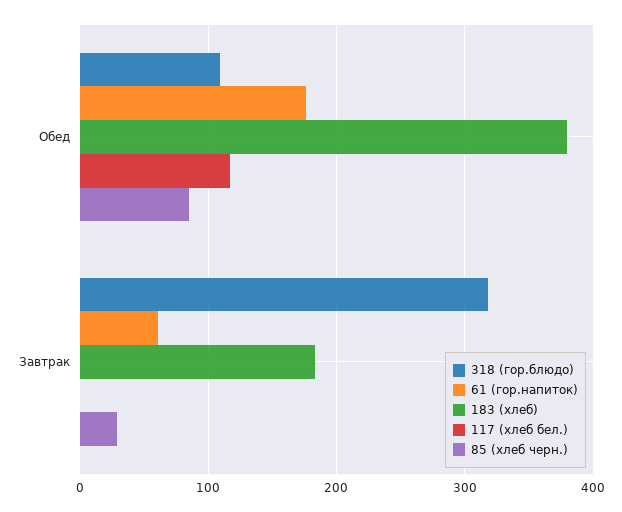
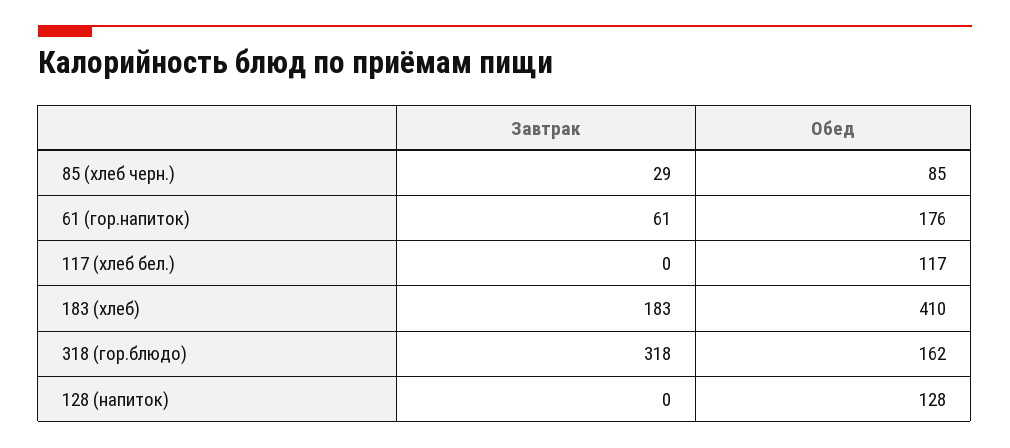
318 (гор.блюдо), Обед: 110 -> 162
183 (хлеб), Обед: 380 -> 410
128 (напиток), Завтрак: none -> 0
128 (напиток), Обед: none -> 128

